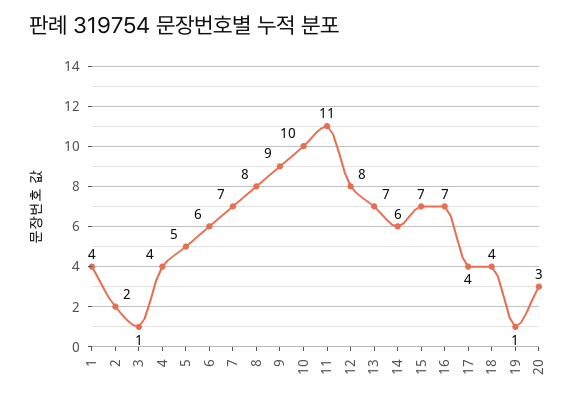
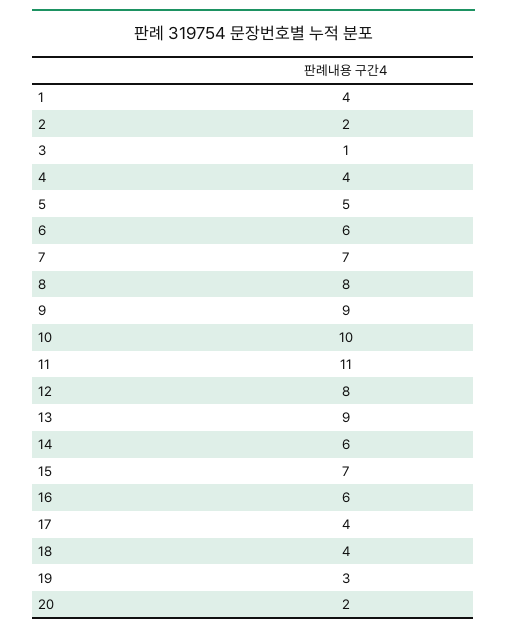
13: 7 -> 9
16: 7 -> 6
19: 1 -> 3
20: 3 -> 2

